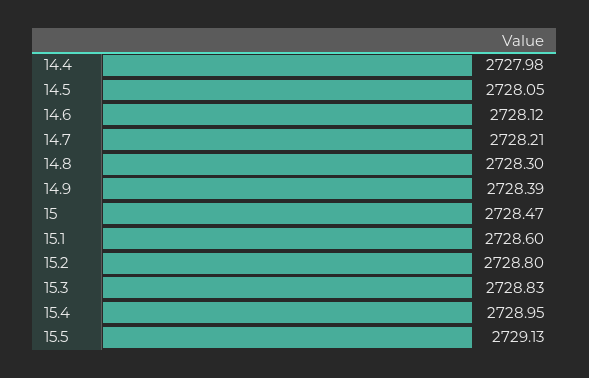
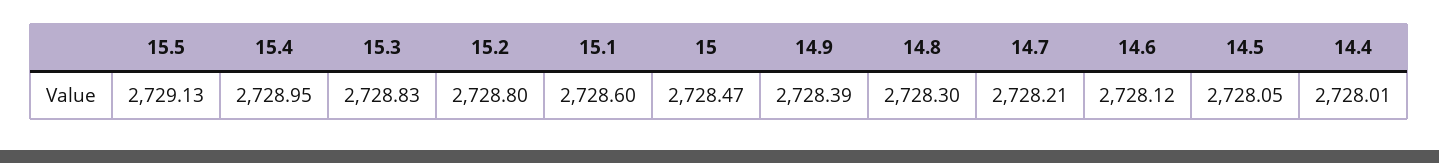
14.4: 2727.98 -> 2728.01

